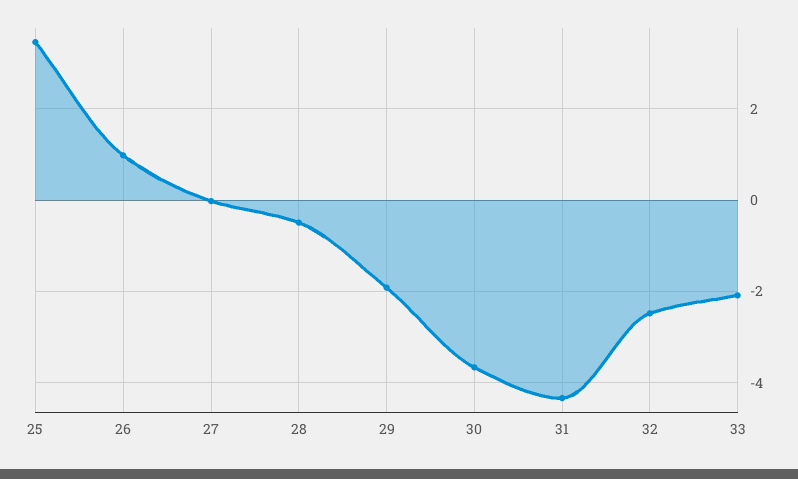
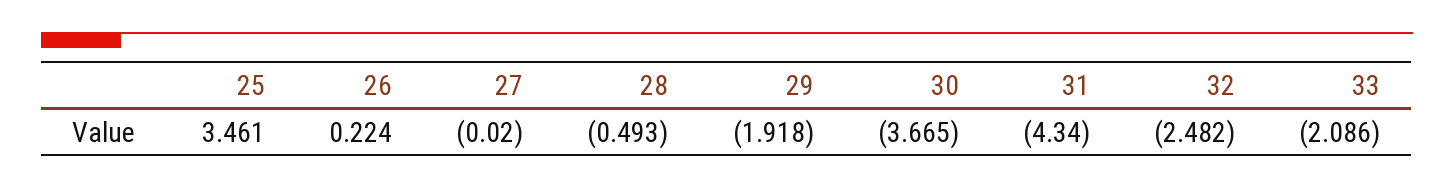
26: 1 -> 0.224

